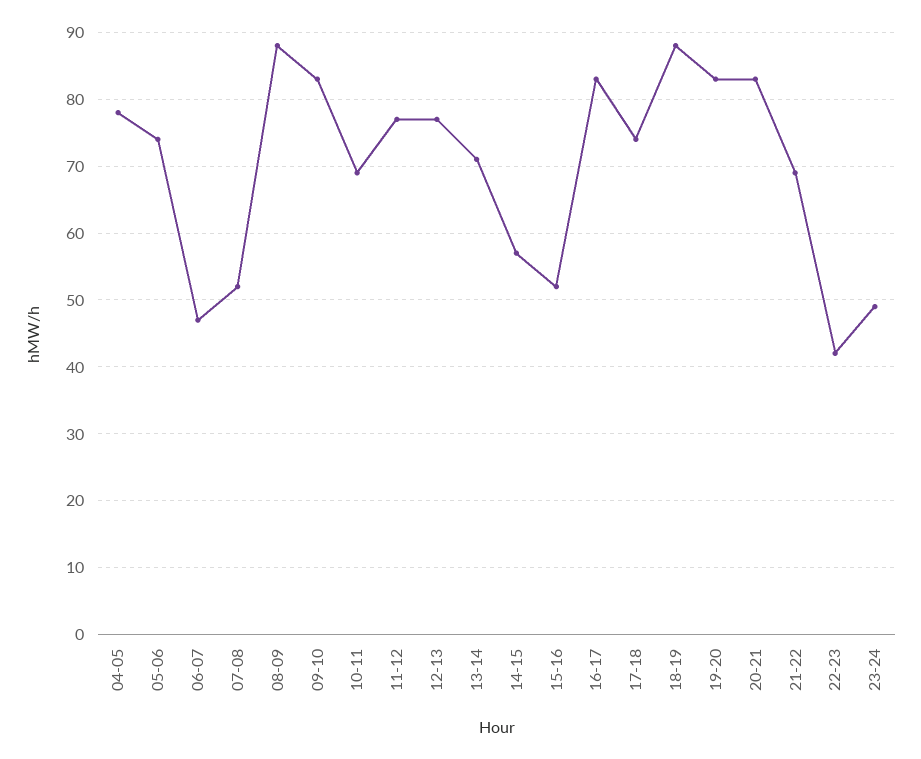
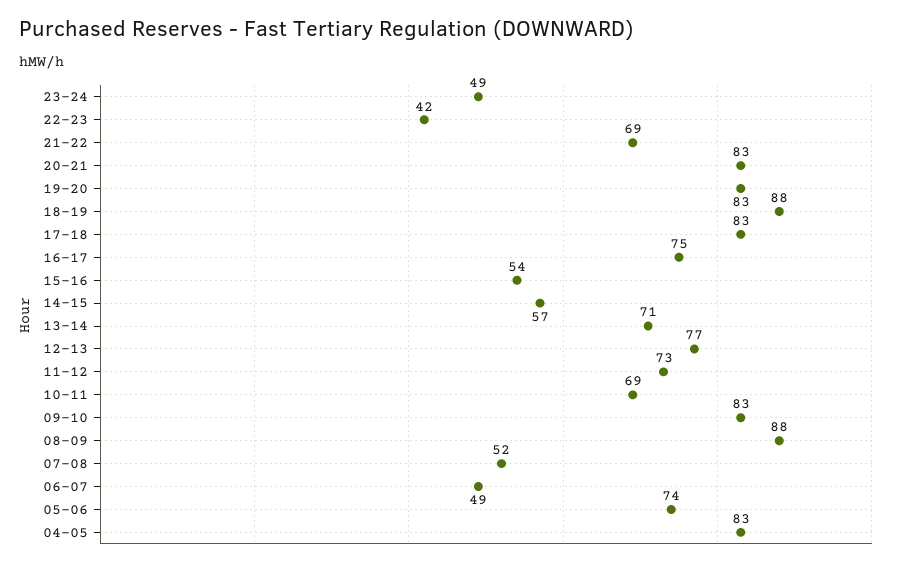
04-05: 78 -> 83
06-07: 47 -> 49
11-12: 77 -> 73
15-16: 52 -> 54
16-17: 83 -> 75
17-18: 74 -> 83

